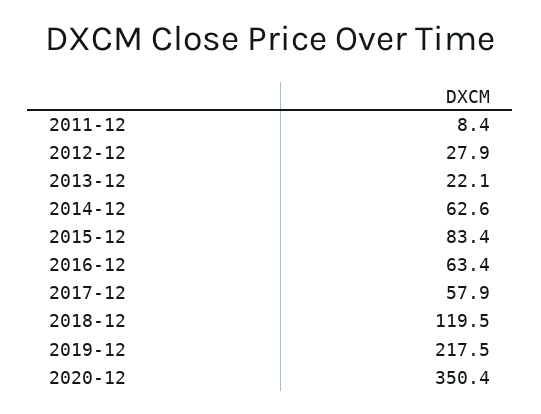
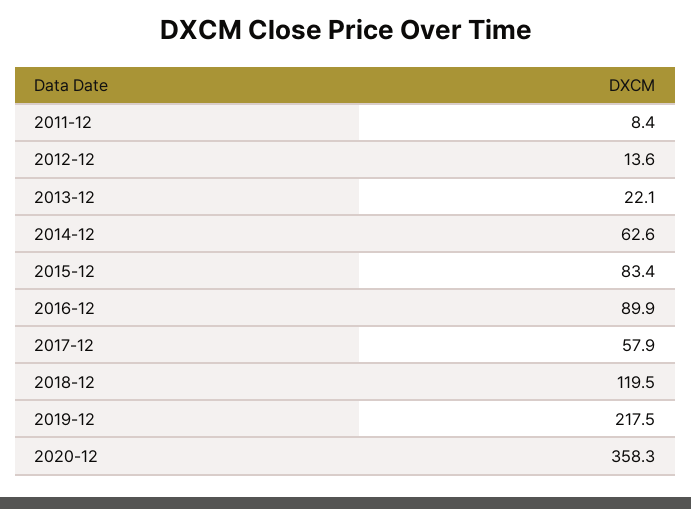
2012-12: 27.9 -> 13.6
2016-12: 63.4 -> 89.9
2020-12: 350.4 -> 358.3

